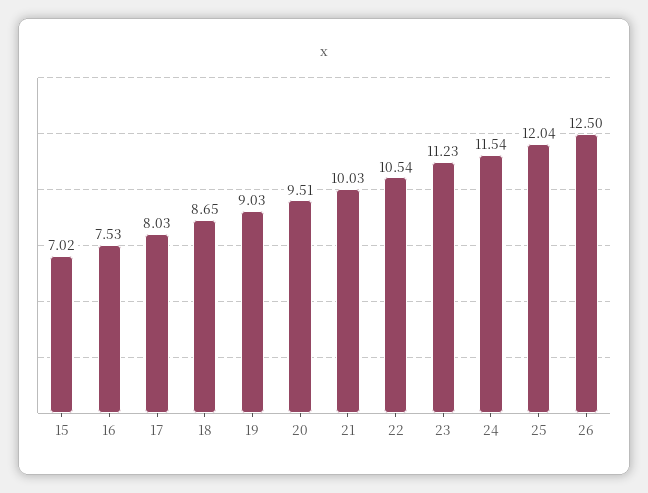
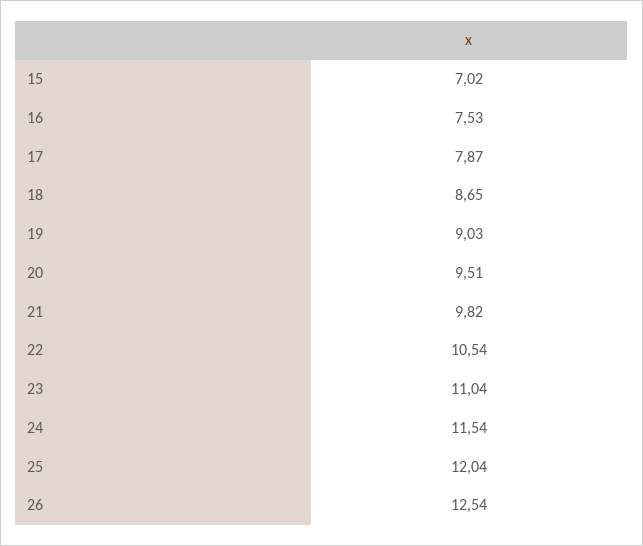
17: 8.03 -> 7.87
21: 10.03 -> 9.82
23: 11.23 -> 11.04
26: 12.5 -> 12.54

